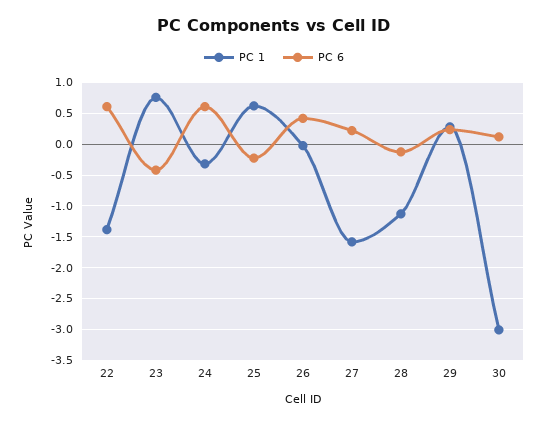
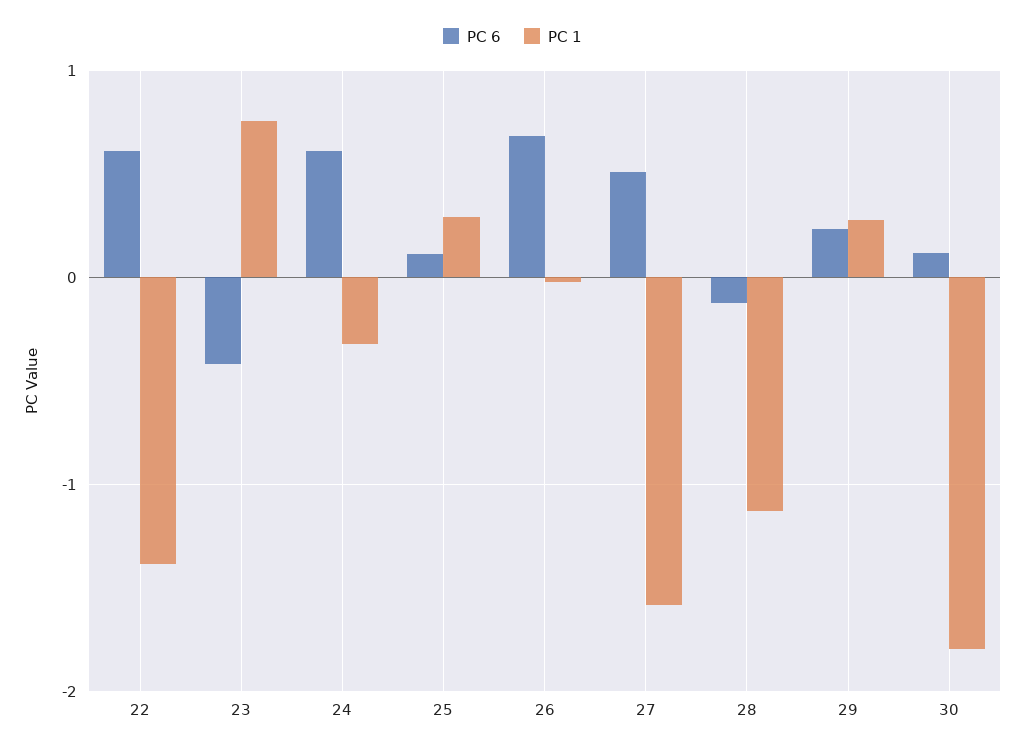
PC 1, 25: 0.6 -> 0.3
PC 6, 25: -0.2 -> 0.1
PC 6, 26: 0.4 -> 0.7
PC 6, 27: 0.2 -> 0.5
PC 1, 30: -3 -> -1.8

